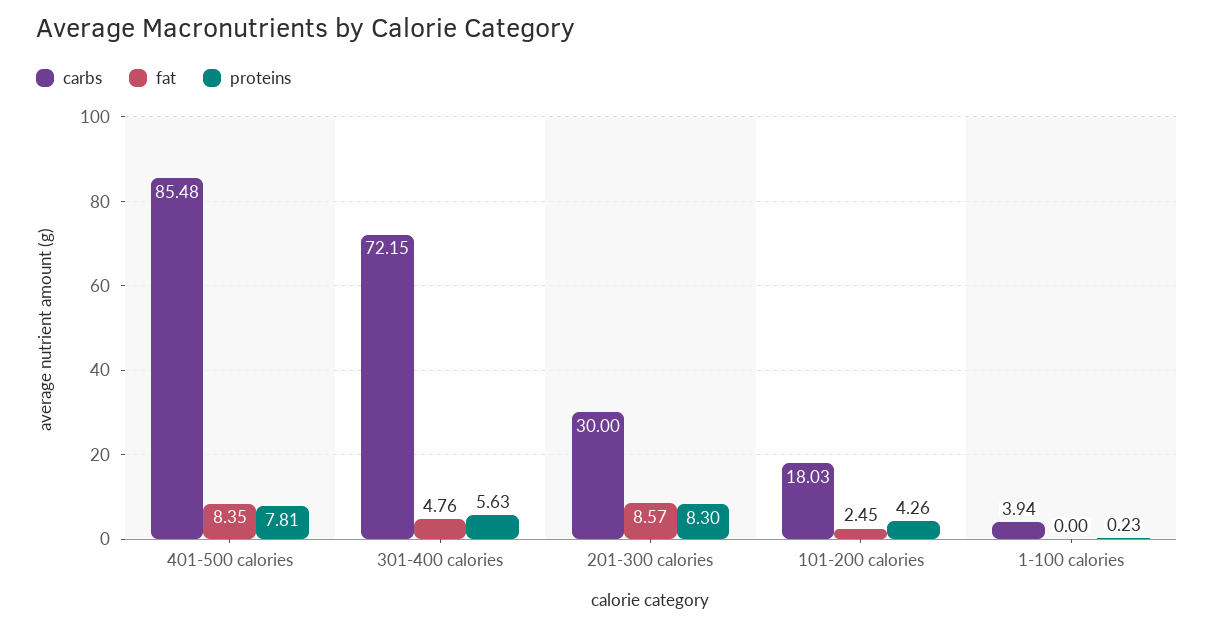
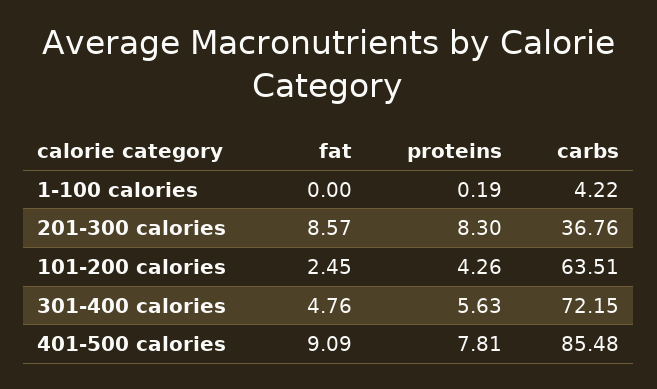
fat, 401-500 calories: 8.35 -> 9.09
carbs, 201-300 calories: 30 -> 36.76
carbs, 101-200 calories: 18.03 -> 63.51
carbs, 1-100 calories: 3.94 -> 4.22
proteins, 1-100 calories: 0.23 -> 0.19

